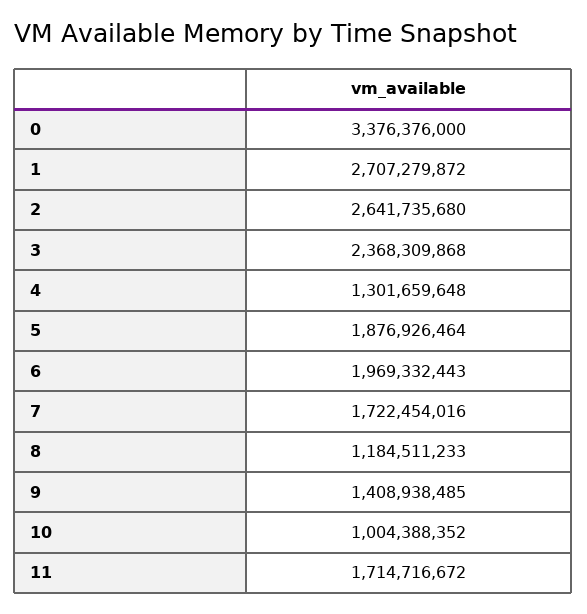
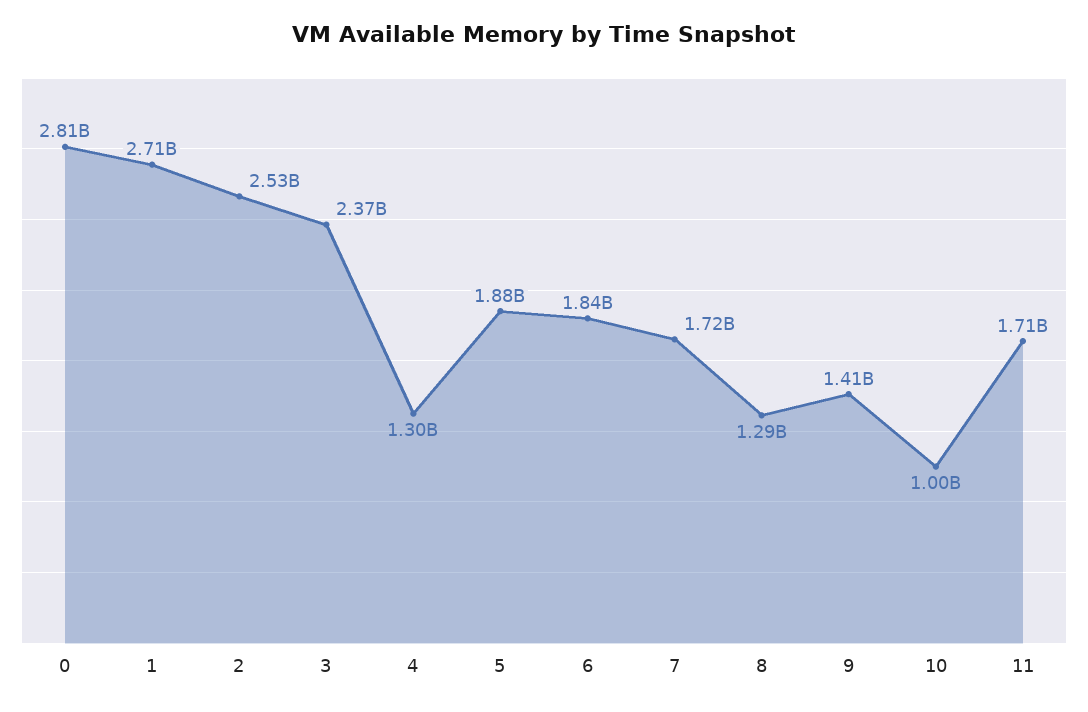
0: 3376376000 -> 2810000000
2: 2641735680 -> 2530000000
6: 1969332443 -> 1840000000
8: 1184511233 -> 1290000000

